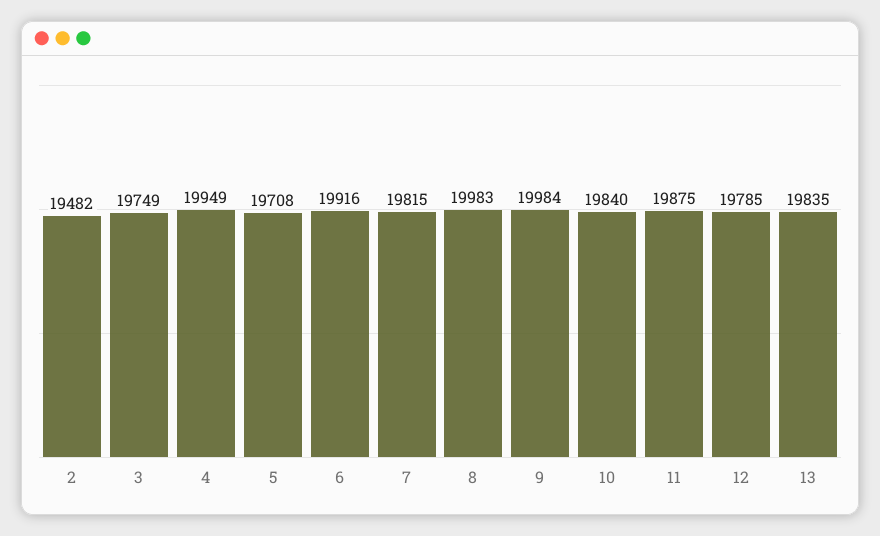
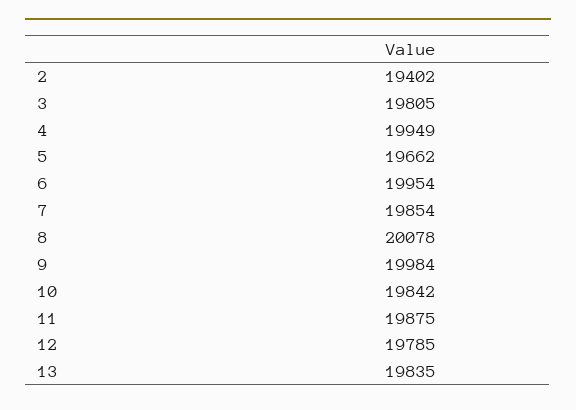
2: 19482 -> 19402
3: 19749 -> 19805
5: 19708 -> 19662
6: 19916 -> 19954
7: 19815 -> 19854
8: 19983 -> 20078
10: 19840 -> 19842

